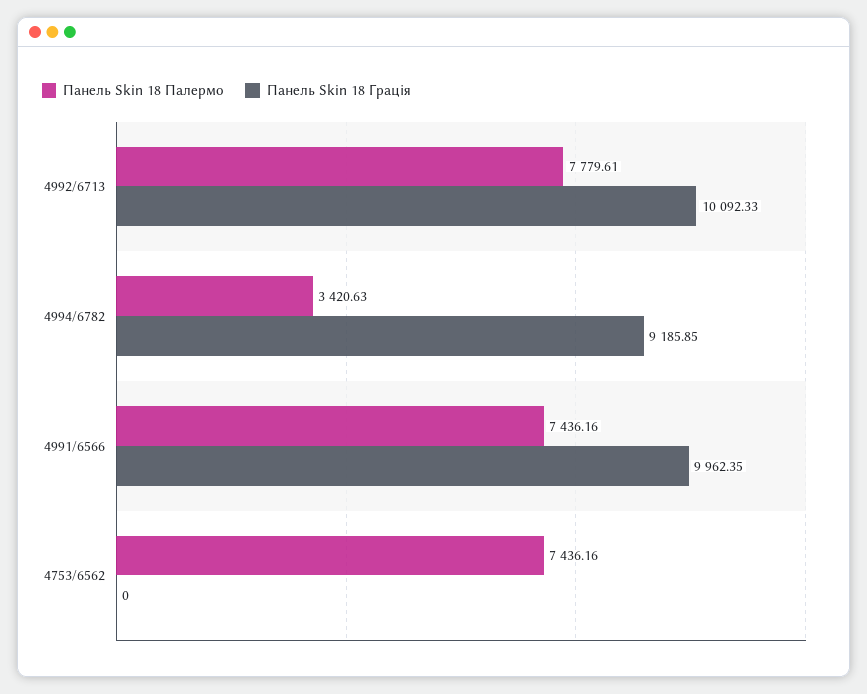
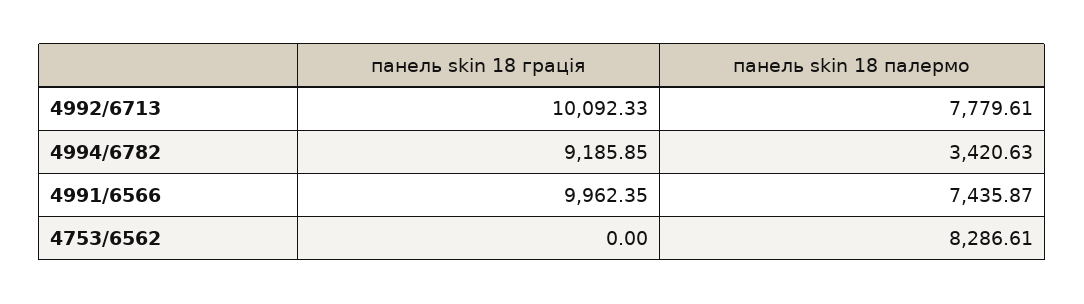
Панель Skin 18 Палермо, 4991/6566: 7436.16 -> 7435.87
Панель Skin 18 Палермо, 4753/6562: 7436.16 -> 8286.61

